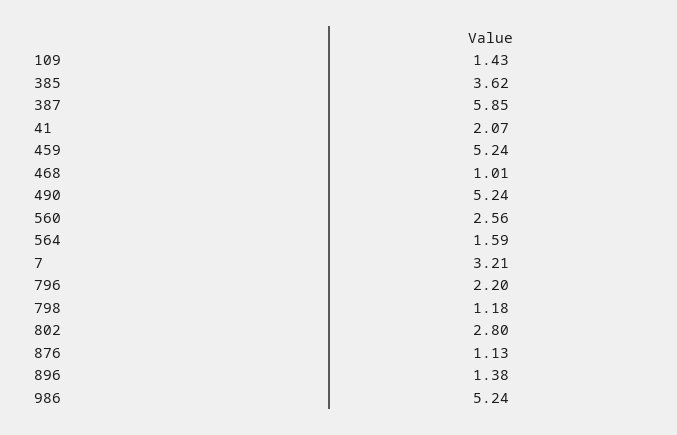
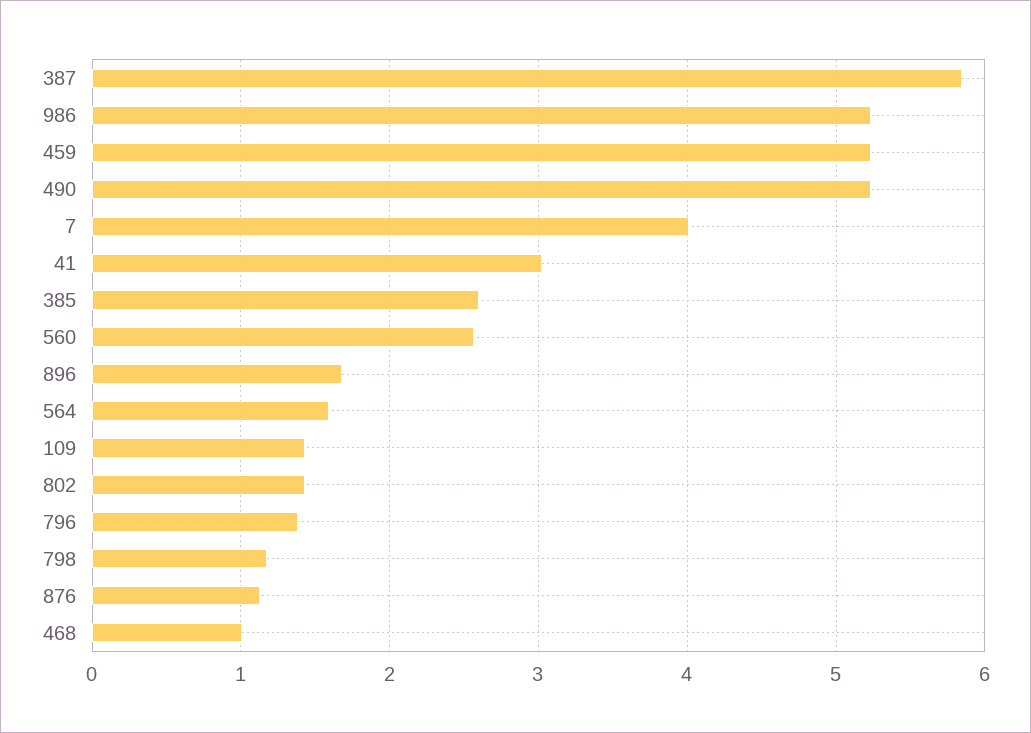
385: 3.62 -> 2.6
41: 2.07 -> 3
7: 3.21 -> 4
796: 2.2 -> 1.4
802: 2.8 -> 1.4
896: 1.38 -> 1.7

